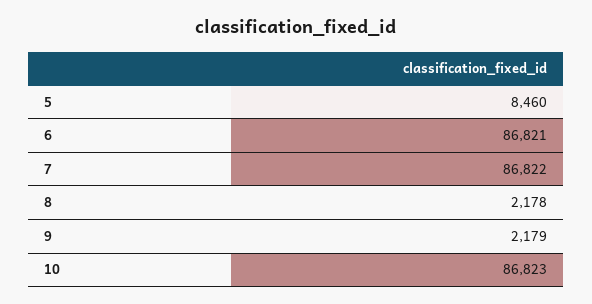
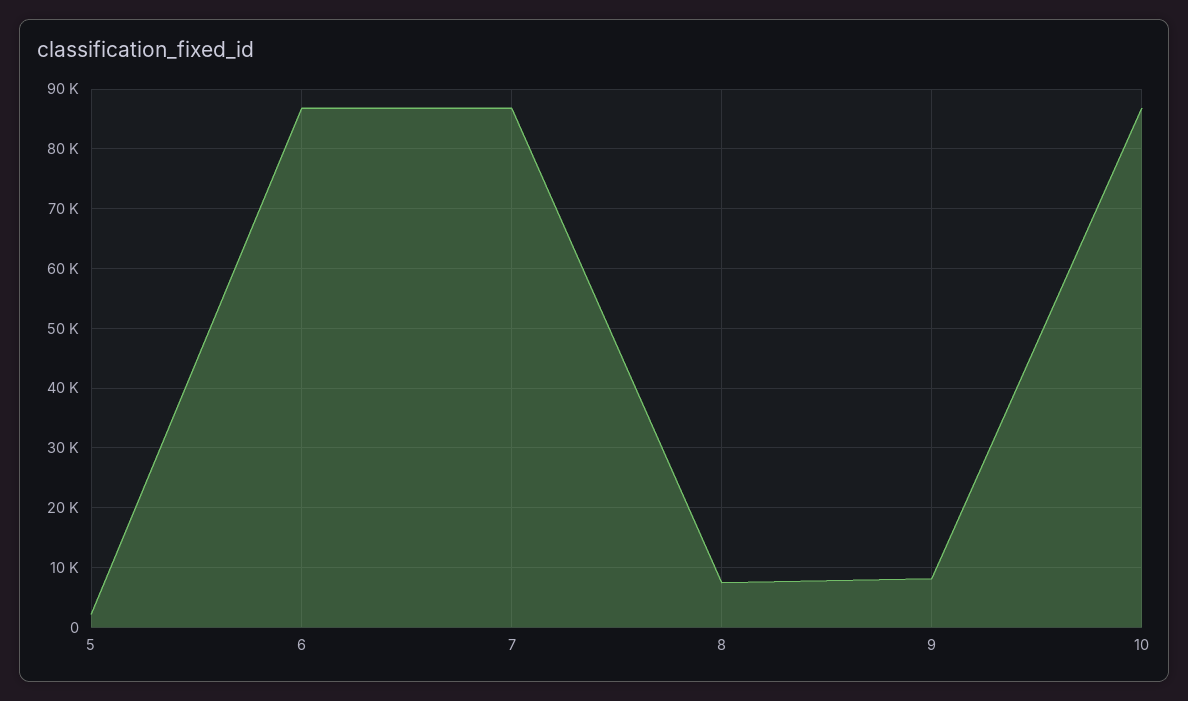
5: 8460 -> 2000
8: 2178 -> 8000
9: 2179 -> 8000

